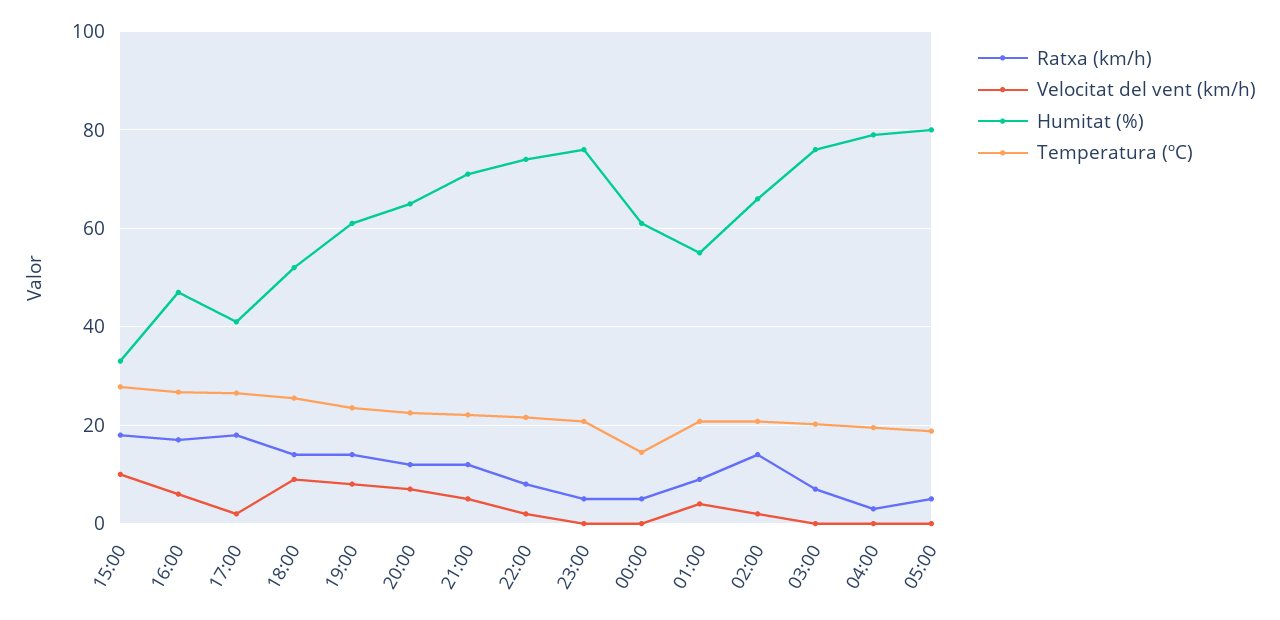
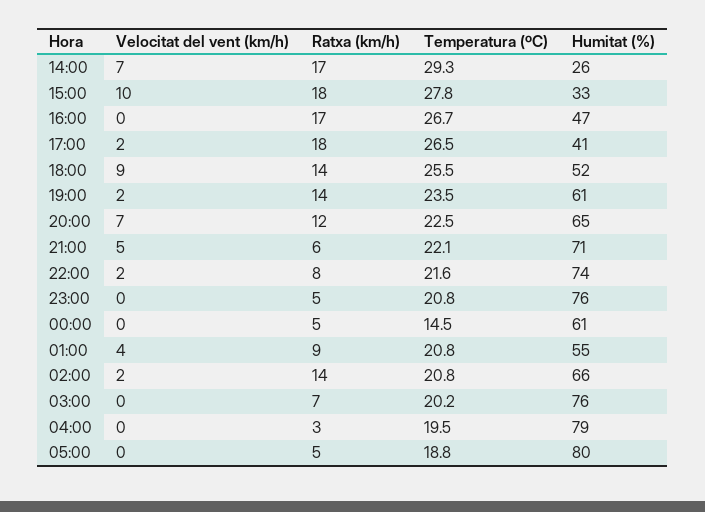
Velocitat del vent (km/h), 16:00: 6 -> 0
Velocitat del vent (km/h), 19:00: 8 -> 2
Ratxa (km/h), 21:00: 12 -> 6
Velocitat del vent (km/h), 14:00: none -> 7
Ratxa (km/h), 14:00: none -> 17
Temperatura (ºC), 14:00: none -> 29.3
Humitat (%), 14:00: none -> 26

